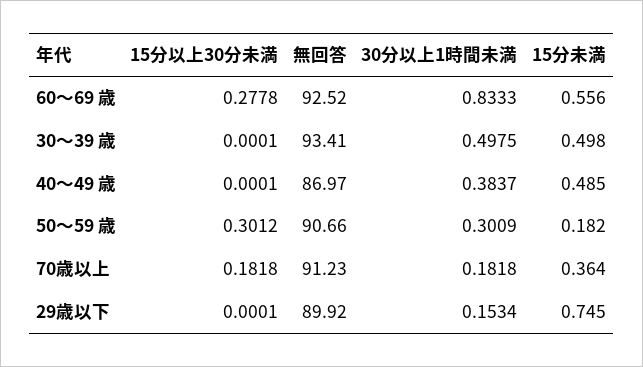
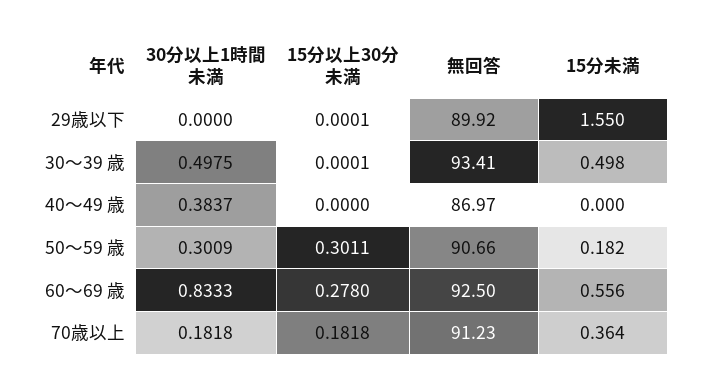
15分以上30分未満, 60～69 歳: 0.2778 -> 0.278
無回答, 60～69 歳: 92.52 -> 92.5
15分以上30分未満, 40～49 歳: 0.0001 -> 0
15分未満, 40～49 歳: 0.485 -> 0
15分以上30分未満, 50～59 歳: 0.3012 -> 0.3011
30分以上1時間未満, 29歳以下: 0.1534 -> 0
15分未満, 29歳以下: 0.745 -> 1.55

